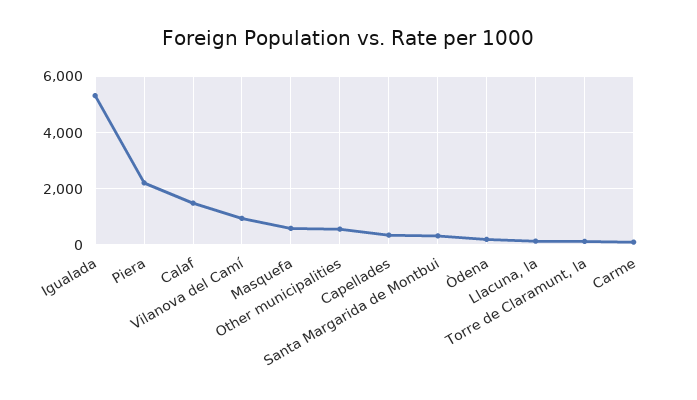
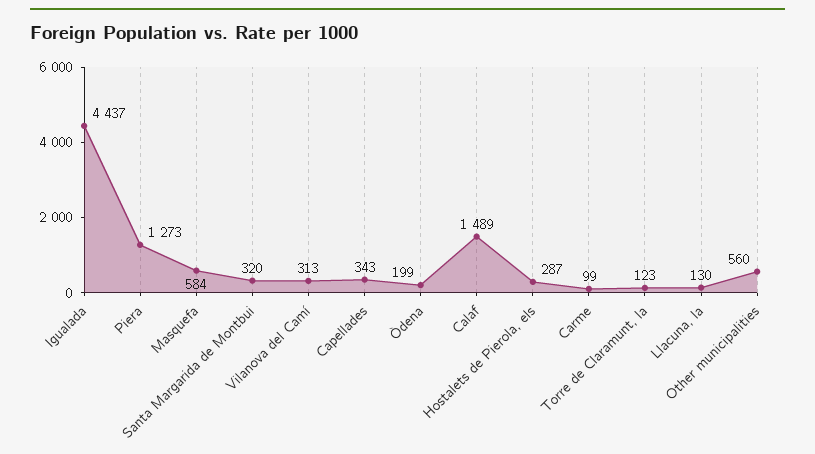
Igualada: 5250 -> 4437
Piera: 2250 -> 1273
Vilanova del Camí: 1000 -> 313
Hostalets de Pierola, els: none -> 287

